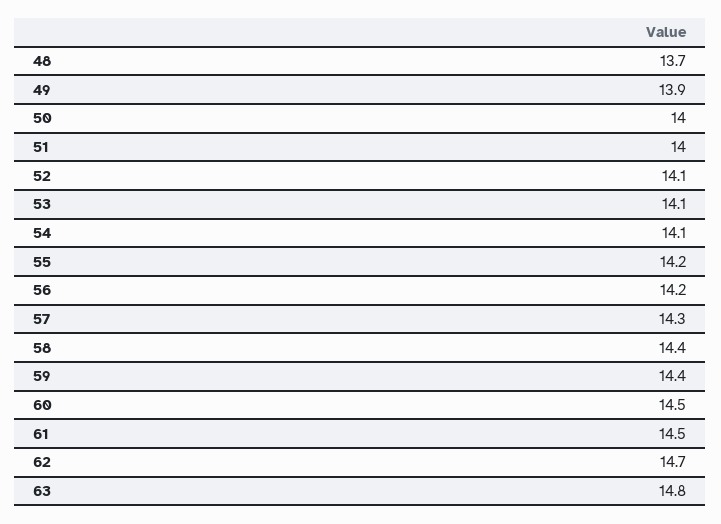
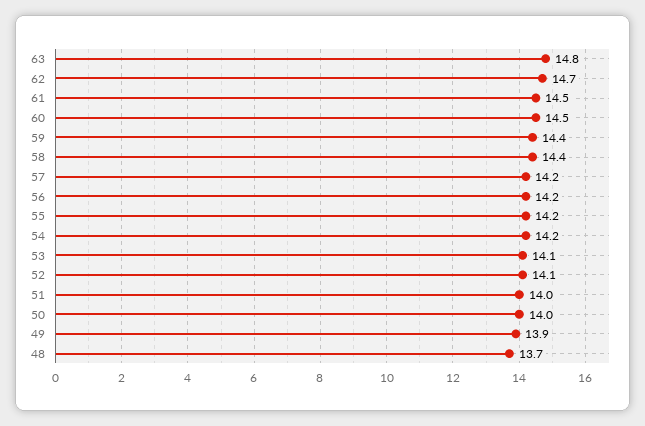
54: 14.1 -> 14.2
57: 14.3 -> 14.2

